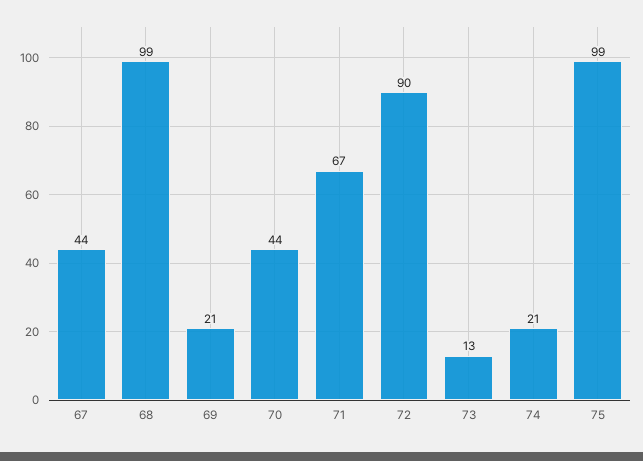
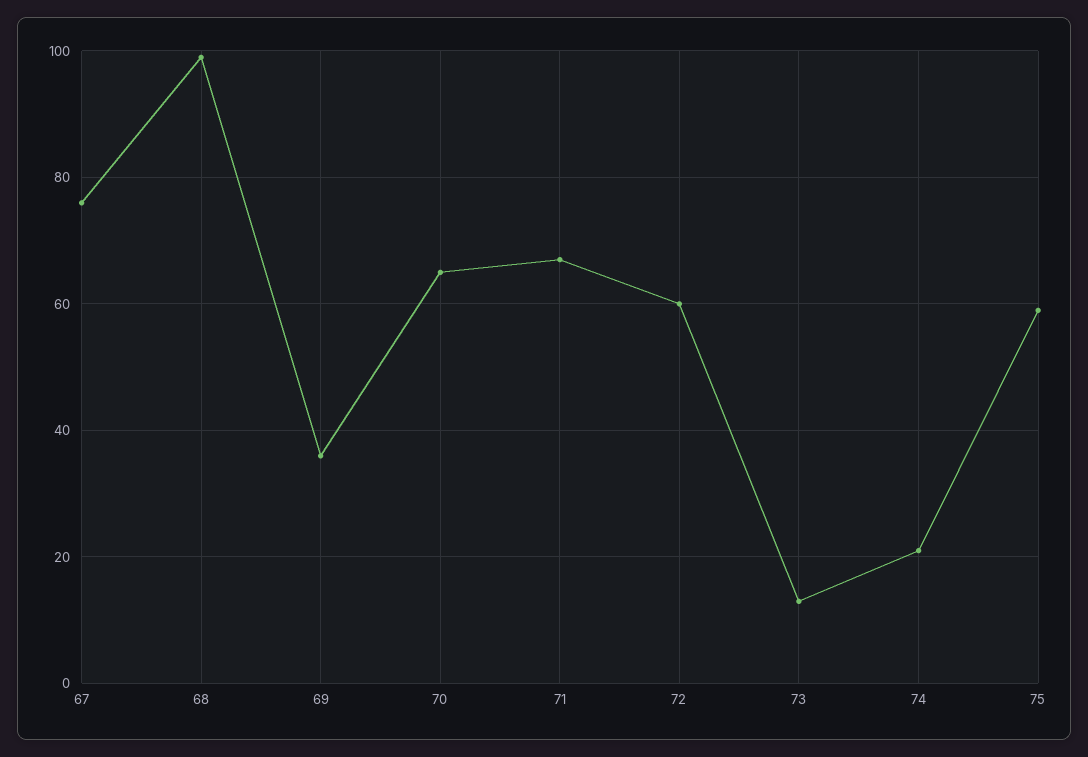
67: 44 -> 75
69: 21 -> 35
70: 44 -> 65
72: 90 -> 60
75: 99 -> 60

